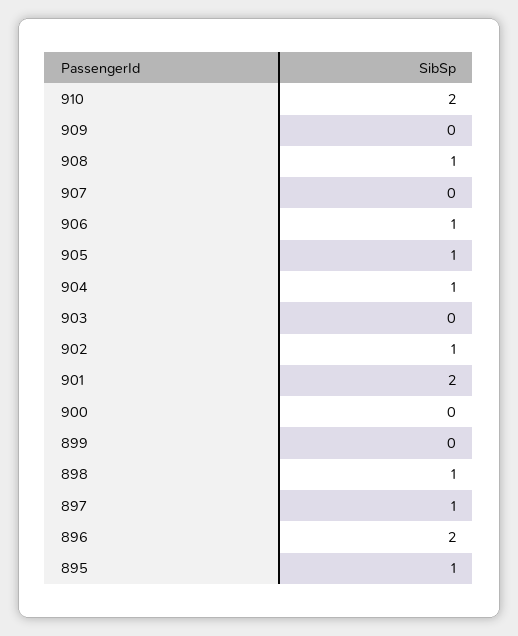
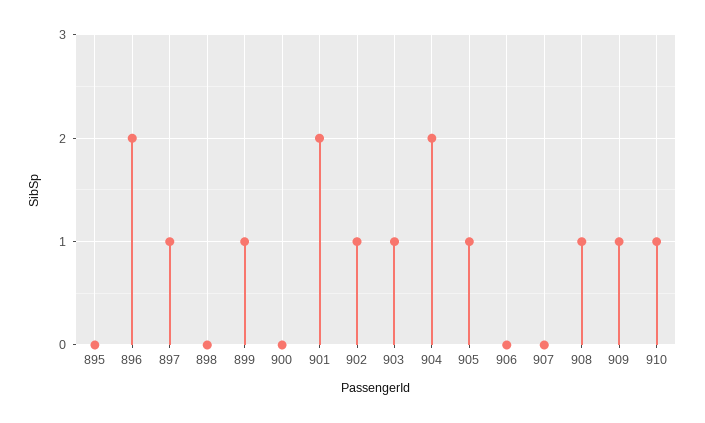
910: 2 -> 1
909: 0 -> 1
906: 1 -> 0
904: 1 -> 2
903: 0 -> 1
899: 0 -> 1
898: 1 -> 0
895: 1 -> 0

